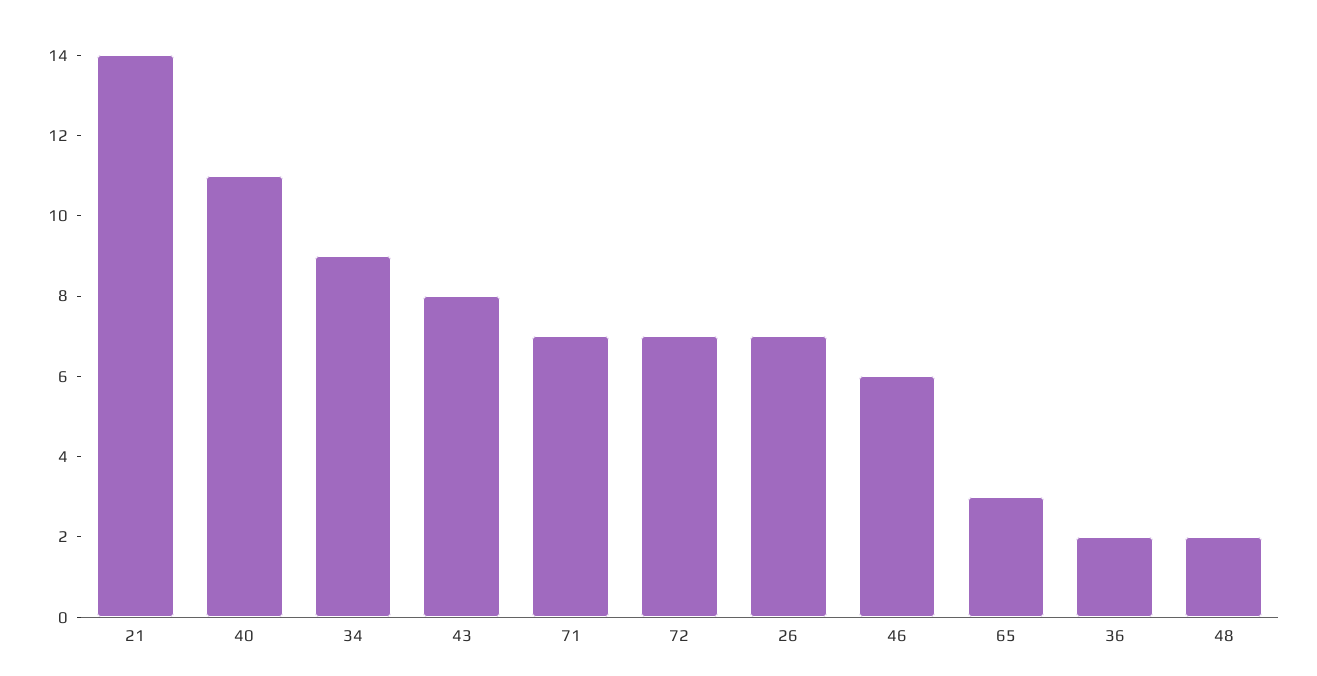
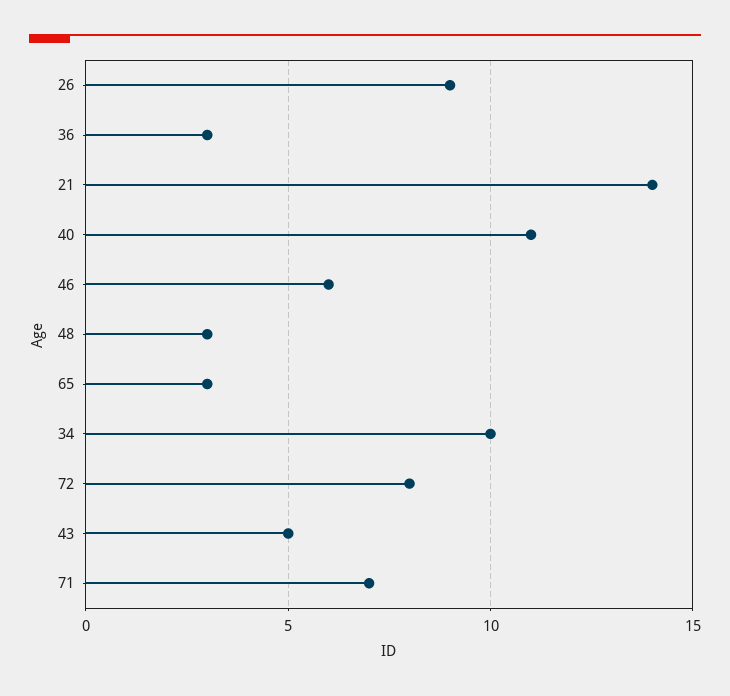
34: 9 -> 10
43: 8 -> 5
72: 7 -> 8
26: 7 -> 9
36: 2 -> 3
48: 2 -> 3

